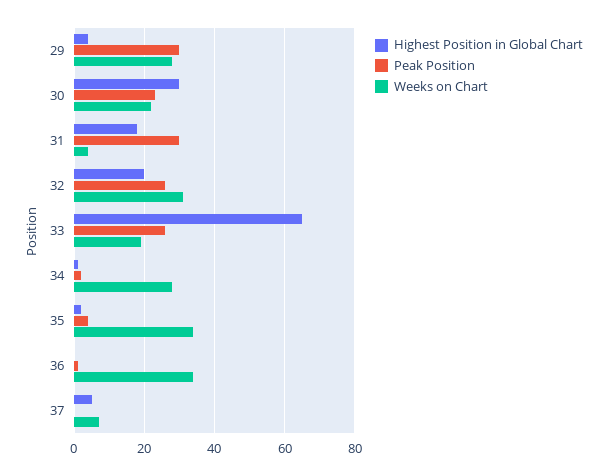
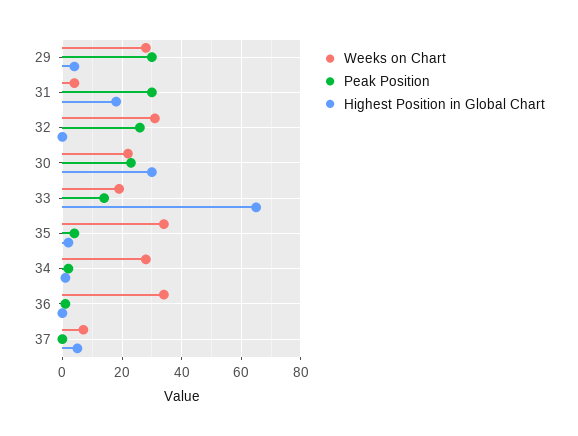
Highest Position in Global Chart, 32: 20 -> 0
Peak Position, 33: 25 -> 15

